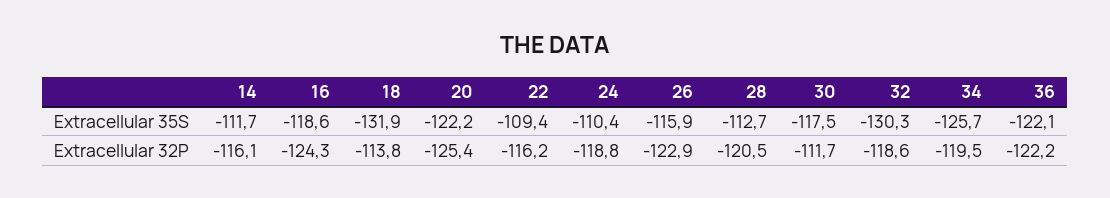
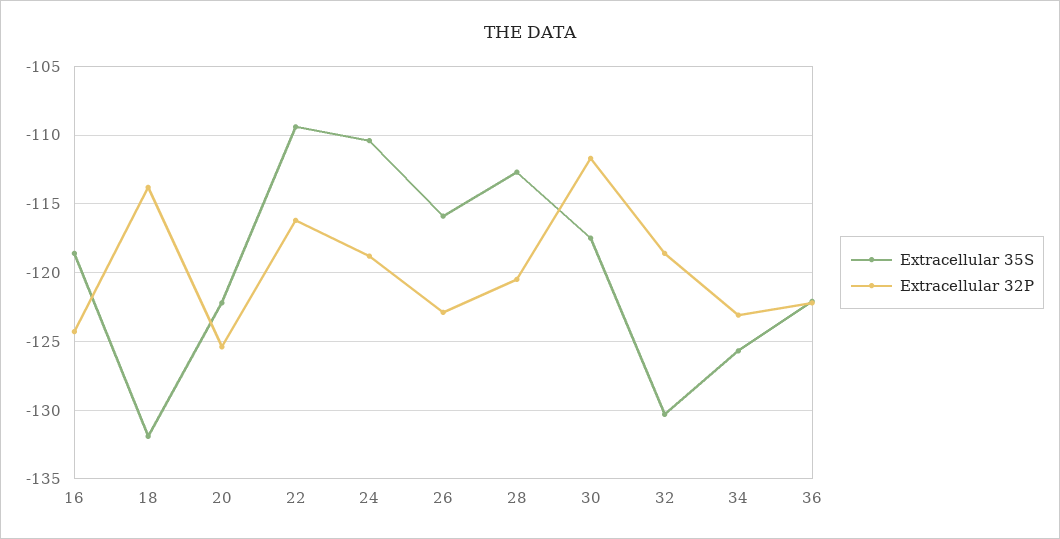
Extracellular 35S, 14: -111.7 -> none
Extracellular 32P, 14: -116.1 -> none
Extracellular 32P, 34: -119.5 -> -123

